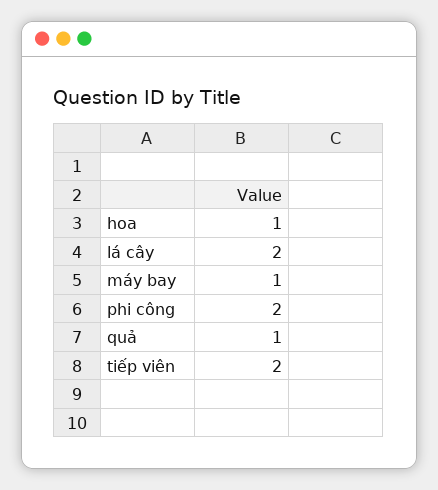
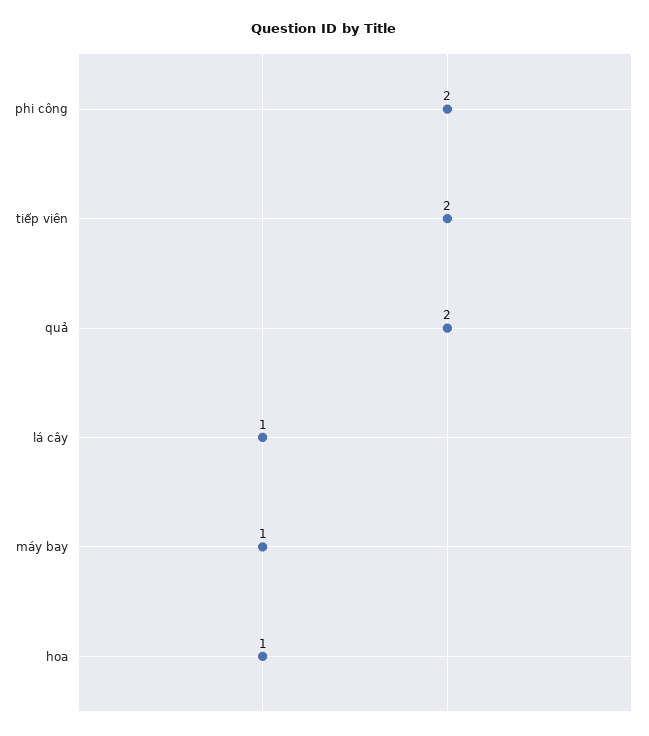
lá cây: 2 -> 1
quả: 1 -> 2

